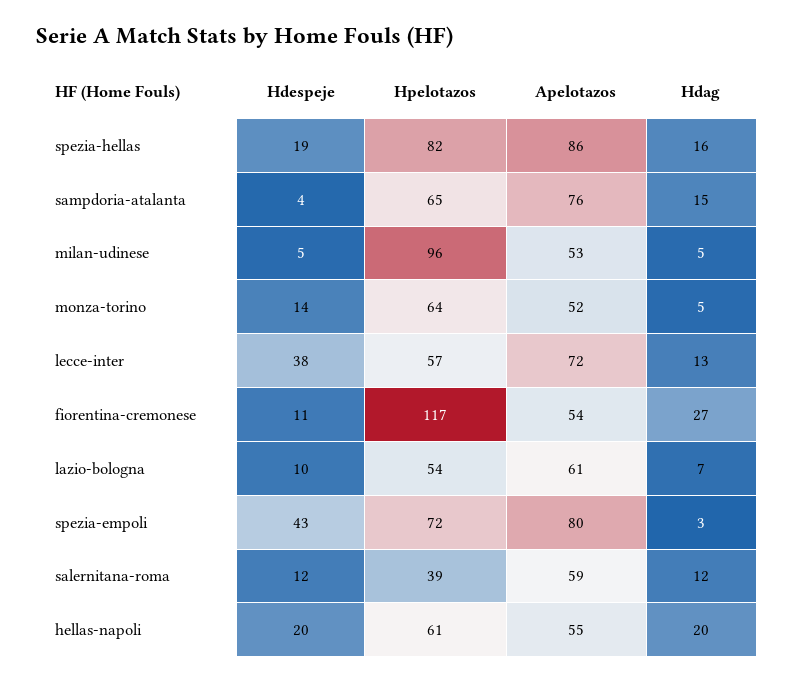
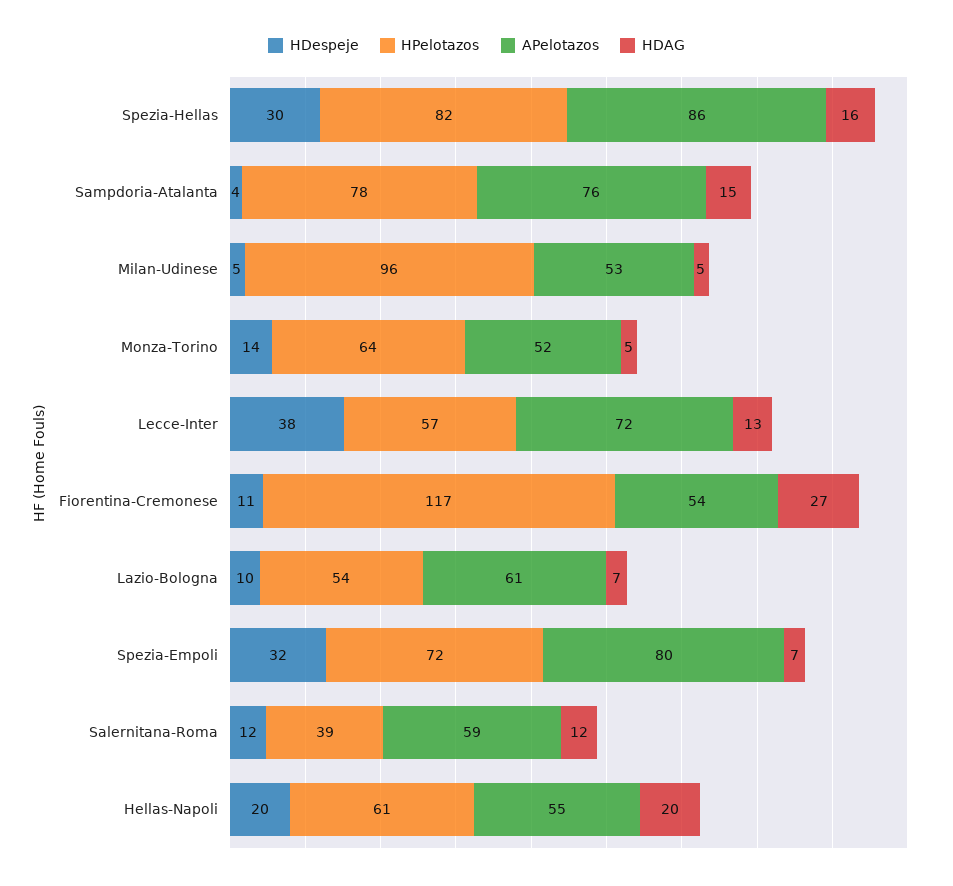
Hdespeje, spezia-hellas: 19 -> 30
Hpelotazos, sampdoria-atalanta: 65 -> 78
Hdespeje, spezia-empoli: 43 -> 32
Hdag, spezia-empoli: 3 -> 7

